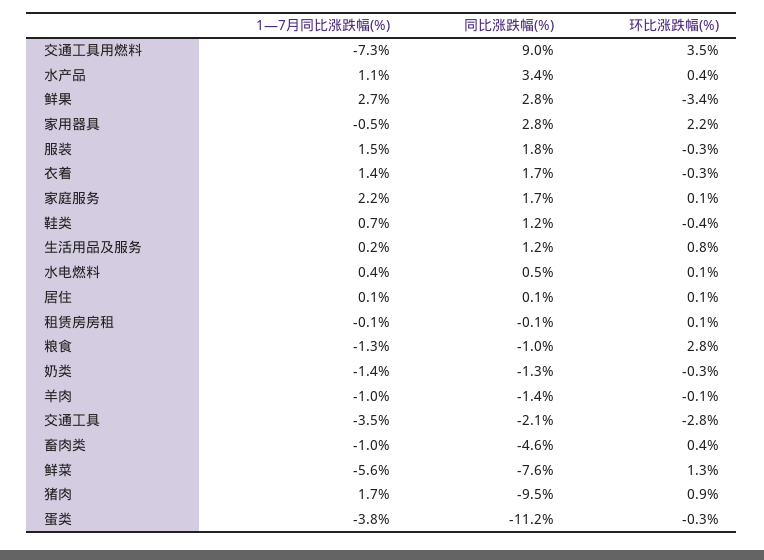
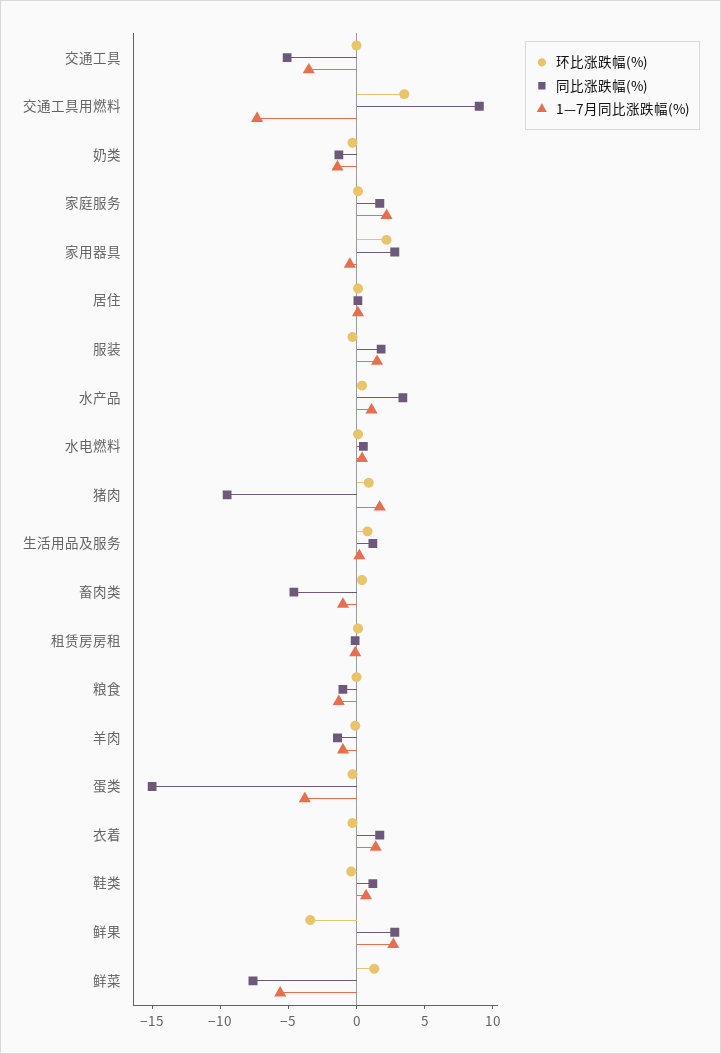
环比涨跌幅(%), 粮食: 2.8 -> 0
同比涨跌幅(%), 交通工具: -2.1 -> -5
环比涨跌幅(%), 交通工具: -2.8 -> 0
同比涨跌幅(%), 蛋类: -11.2 -> -15

